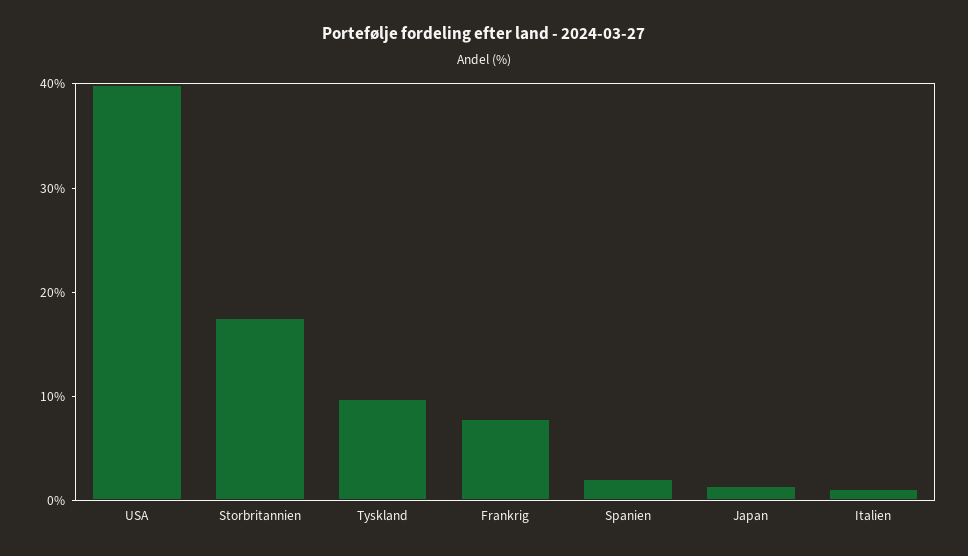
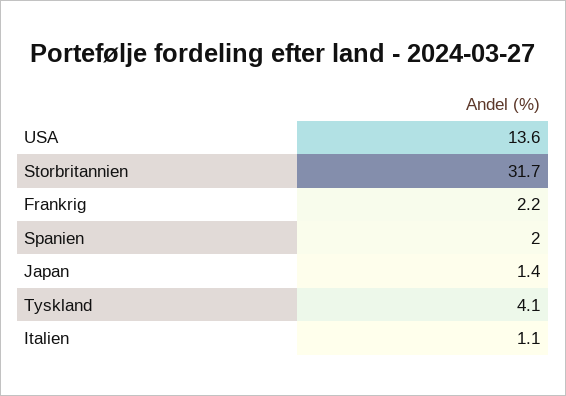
USA: 40 -> 13.6
Storbritannien: 18 -> 31.7
Tyskland: 10 -> 4.1
Frankrig: 8 -> 2.2

